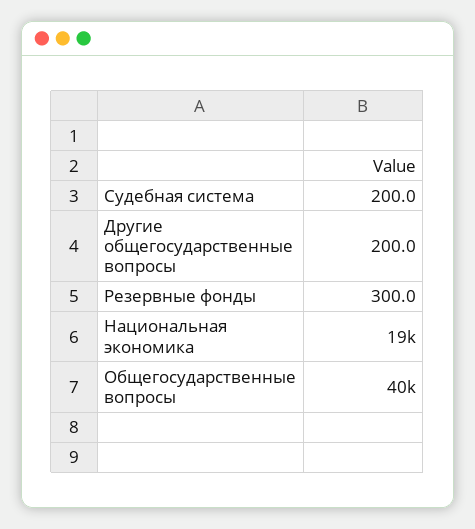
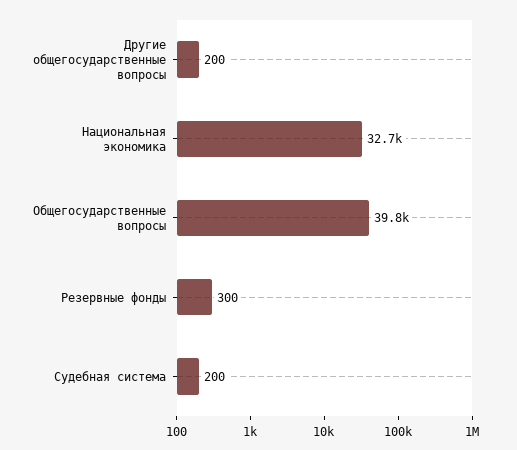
Национальная экономика: 19000 -> 32700

